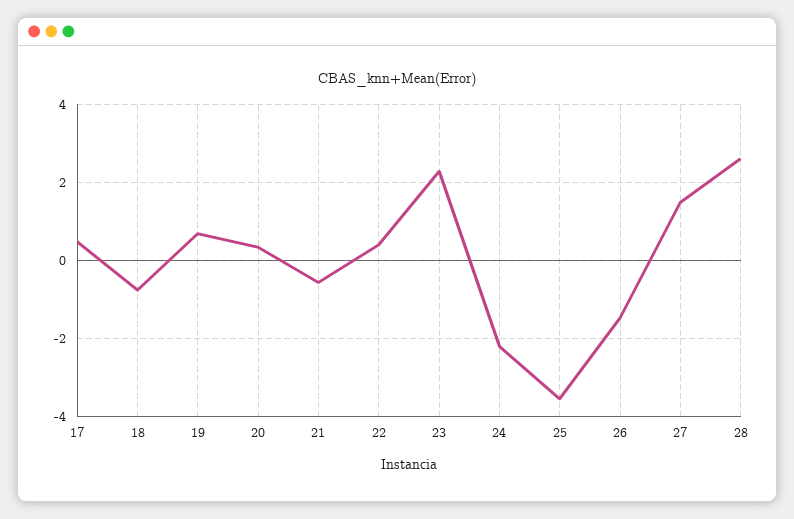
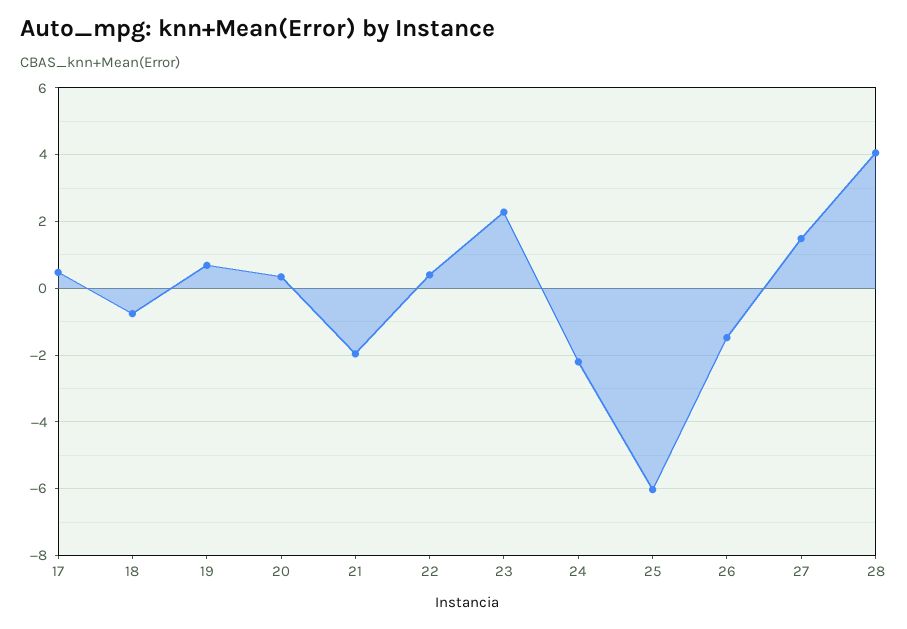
21: -0.6 -> -2
25: -3.6 -> -6
28: 2.6 -> 4

